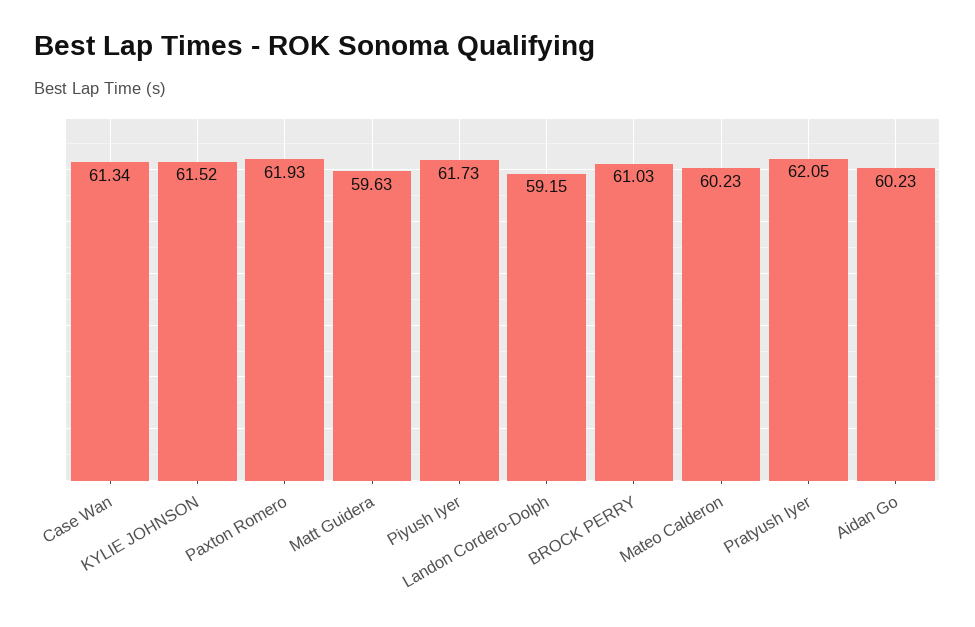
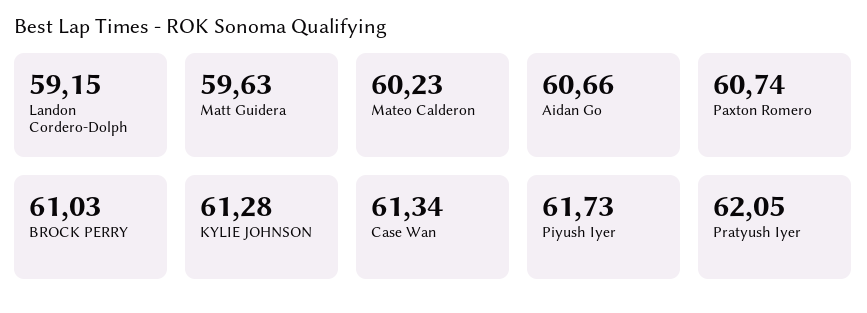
KYLIE JOHNSON: 61.52 -> 61.28
Paxton Romero: 61.93 -> 60.74
Aidan Go: 60.23 -> 60.66

